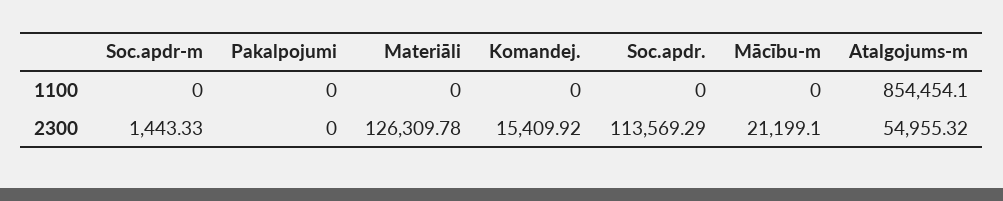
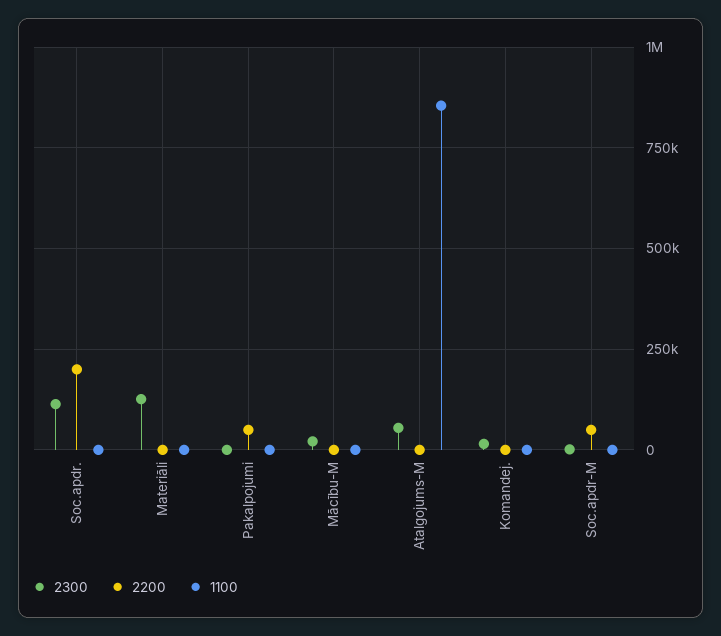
2200, Soc.apdr.: none -> 200000
2200, Materiāli: none -> 0
2200, Pakalpojumi: none -> 50000
2200, Mācību-m: none -> 0
2200, Atalgojums-m: none -> 0
2200, Komandej.: none -> 0
2200, Soc.apdr-m: none -> 50000

